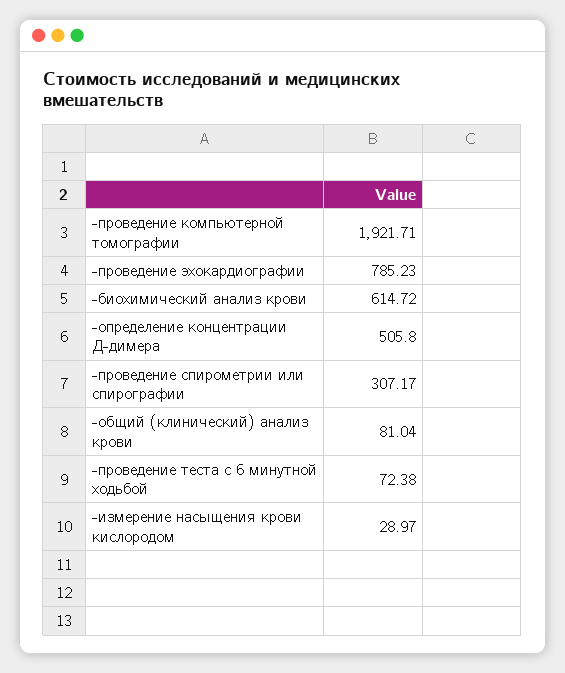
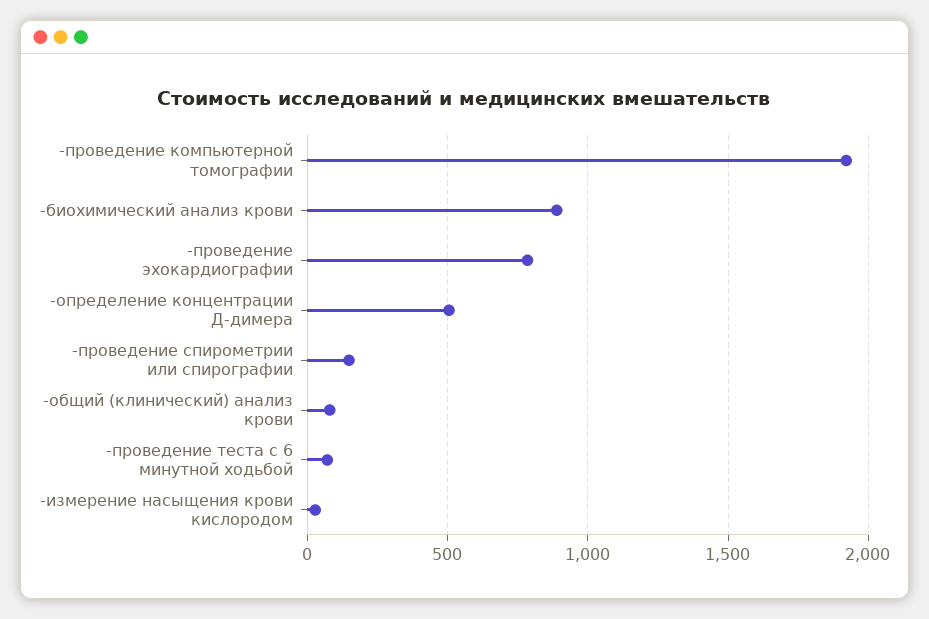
-биохимический анализ крови: 614.72 -> 900
-проведение спирометрии или спирографии: 307.17 -> 150

